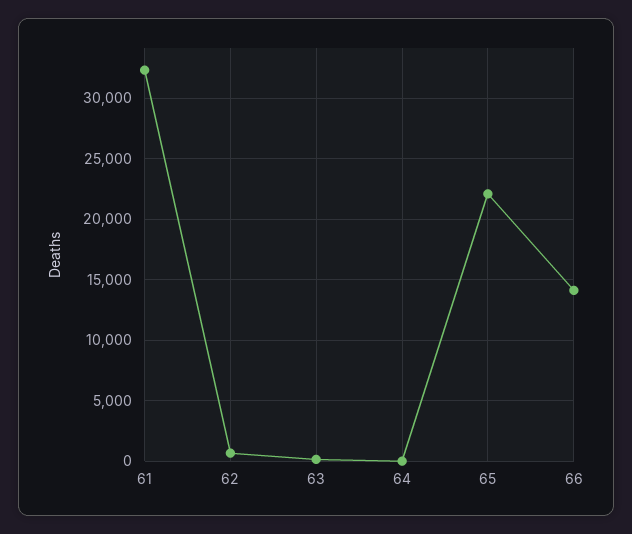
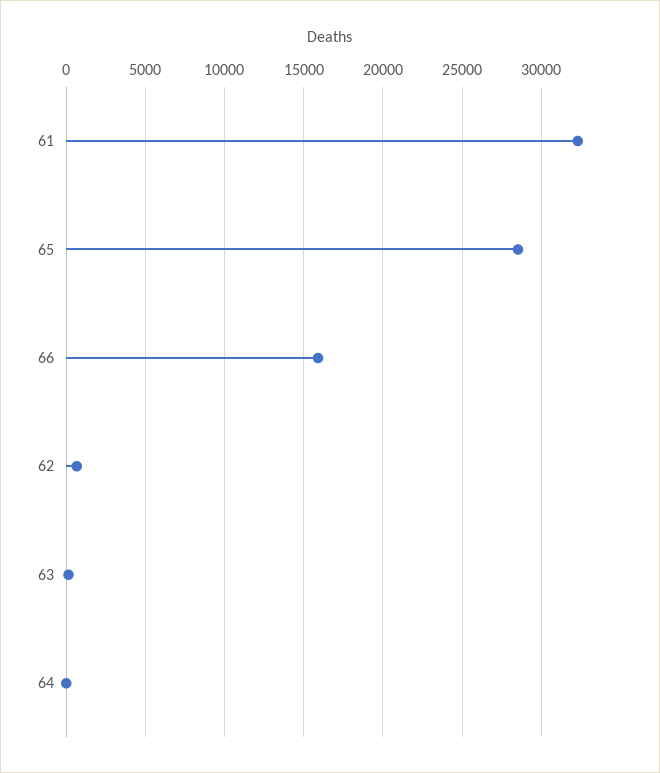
65: 22000 -> 28500
66: 14000 -> 16000

